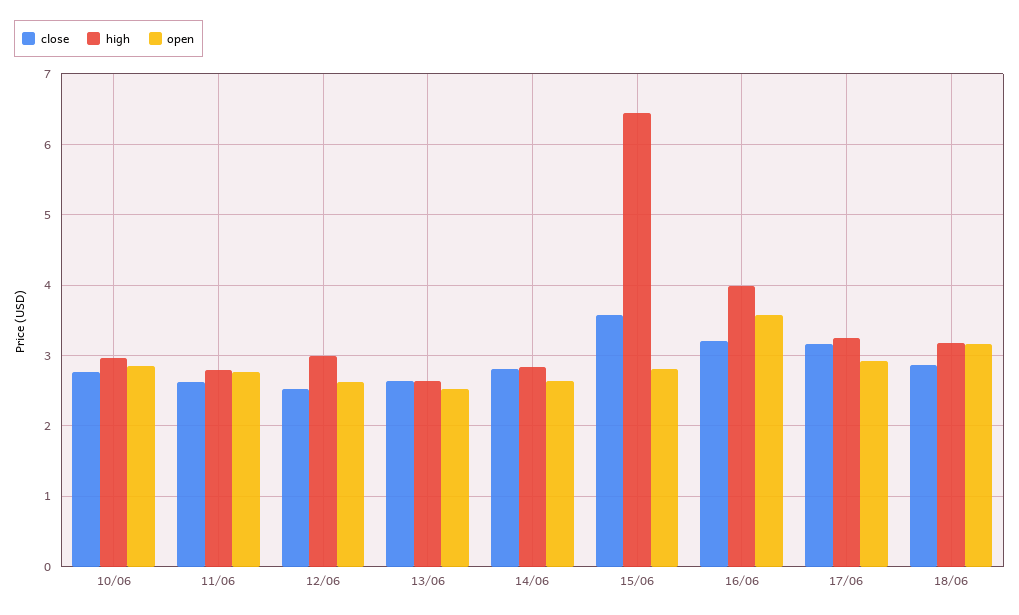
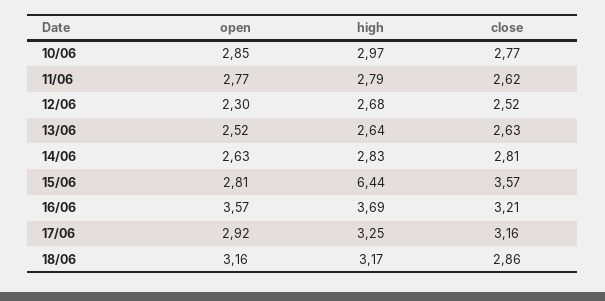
high, 12/06: 3 -> 2.68
open, 12/06: 2.6 -> 2.3
high, 16/06: 4 -> 3.69

